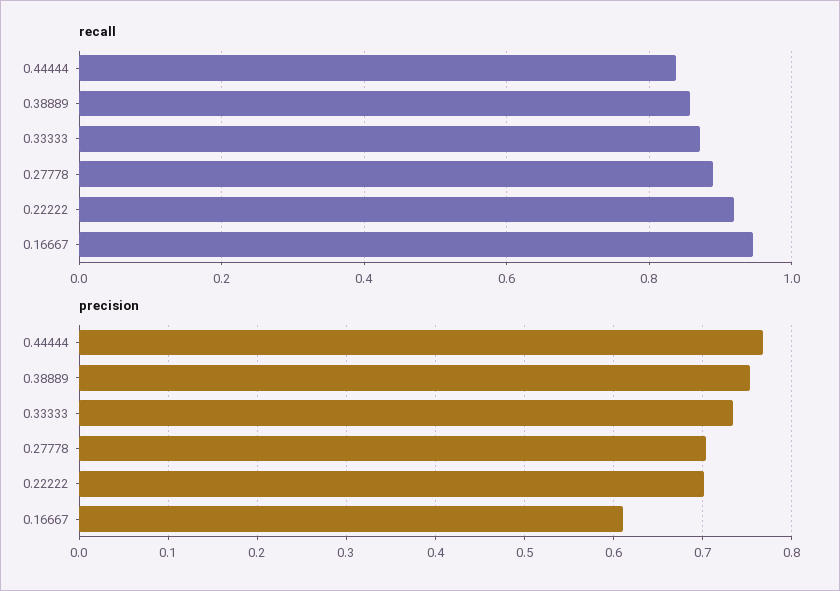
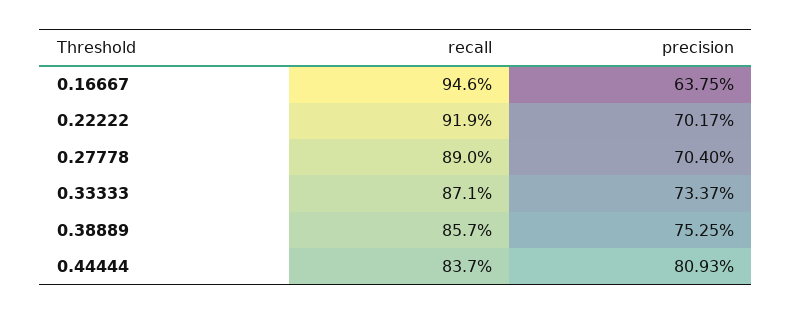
precision, 0.44444: 0.77 -> 0.8093
precision, 0.16667: 0.61 -> 0.6375

